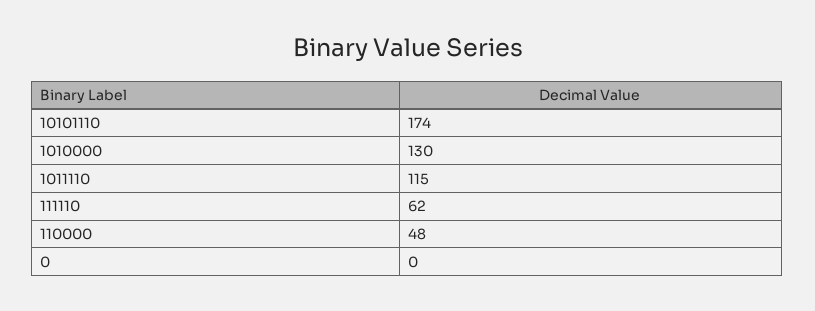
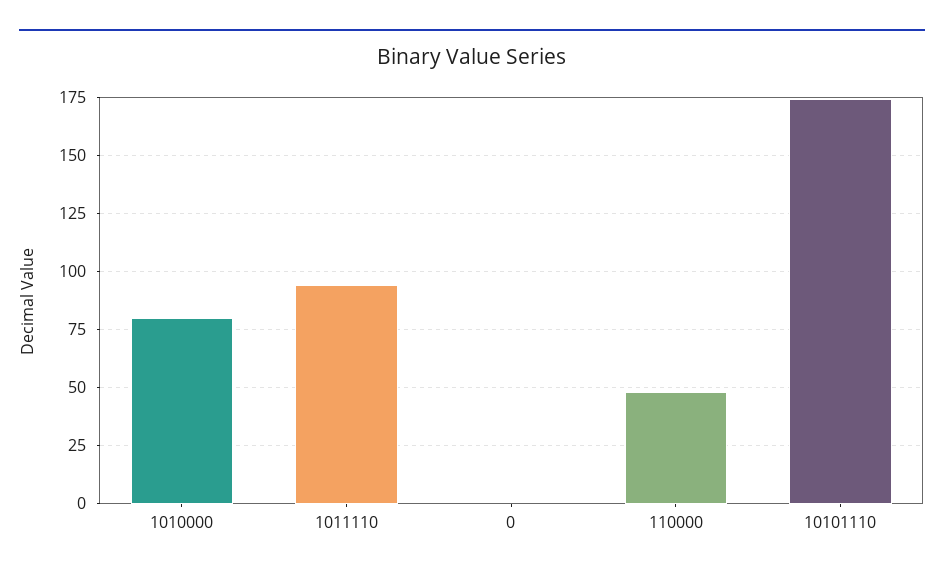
1010000: 130 -> 80
1011110: 115 -> 95
111110: 62 -> none

